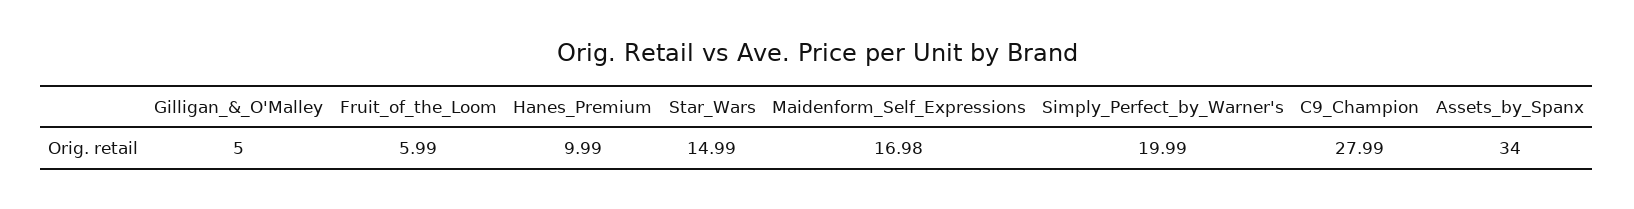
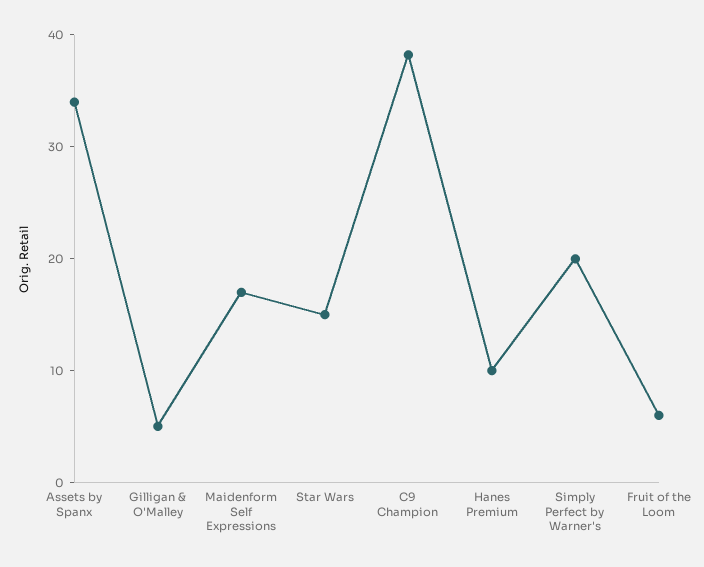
C9_Champion: 27.99 -> 38

